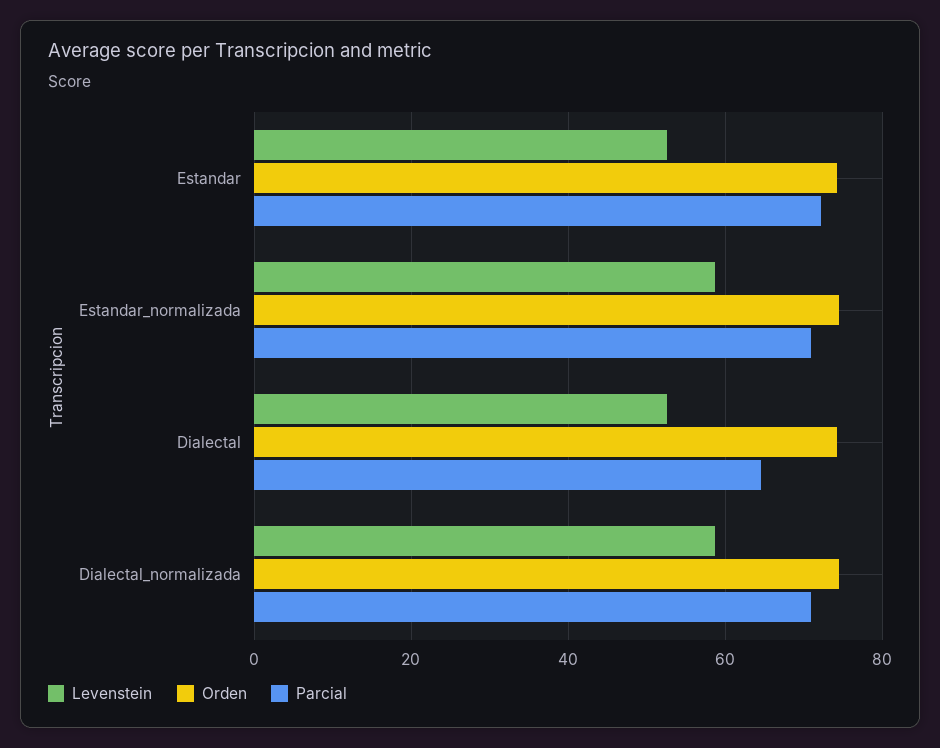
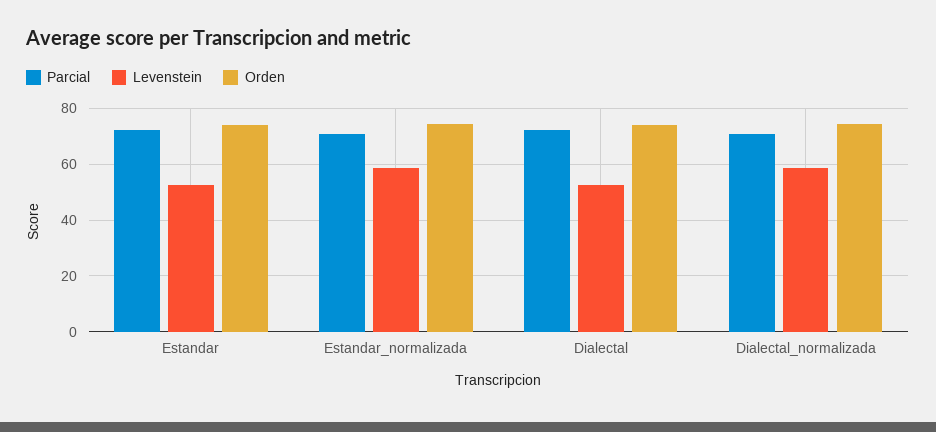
Parcial, Dialectal: 64 -> 72.5

